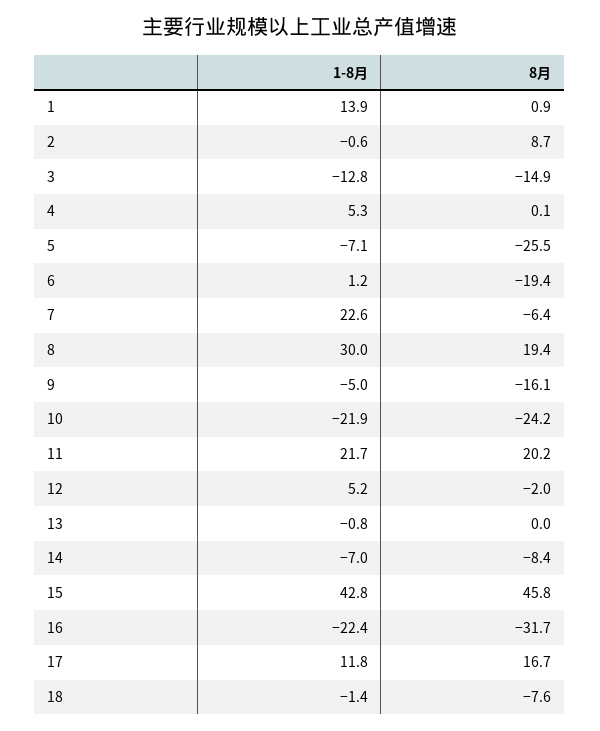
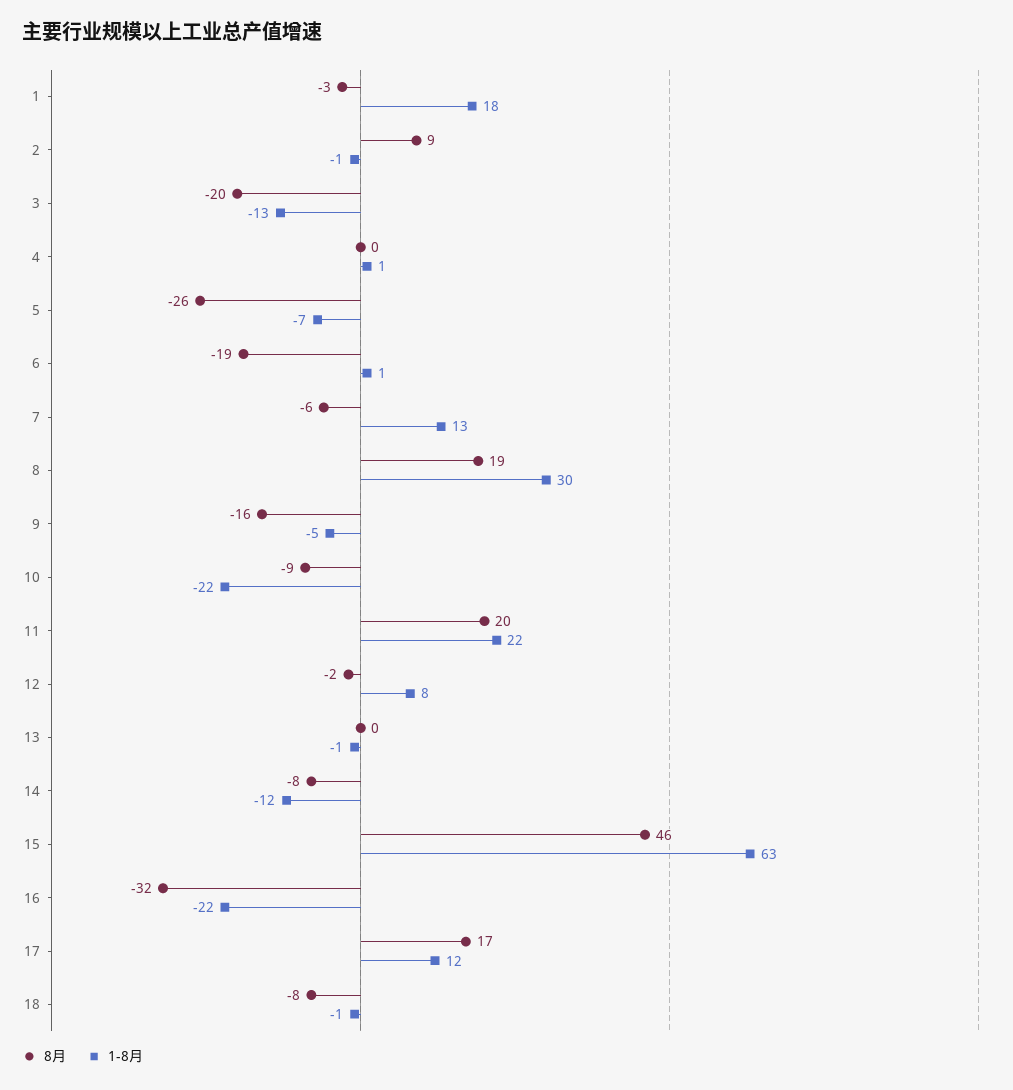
1-8月, 1: 13.9 -> 18
8月, 1: 0.9 -> -3
8月, 3: -14.9 -> -20
1-8月, 4: 5.3 -> 1
1-8月, 7: 22.6 -> 13
8月, 10: -24.2 -> -9
1-8月, 12: 5.2 -> 8
1-8月, 14: -7 -> -12
1-8月, 15: 42.8 -> 63

